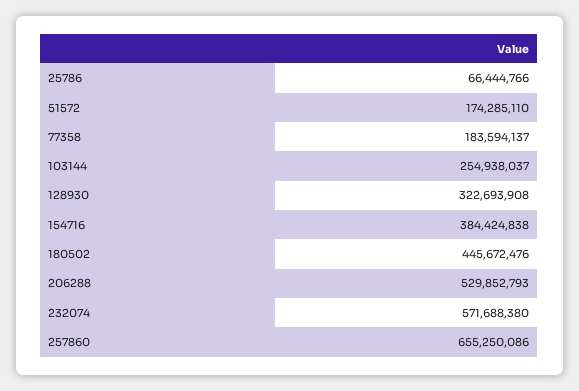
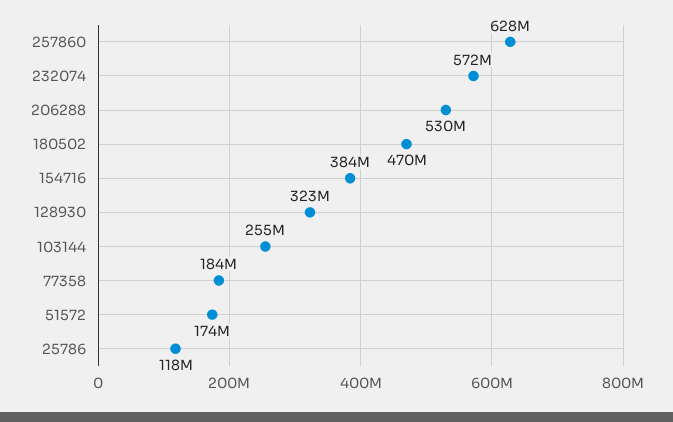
25786: 66444766 -> 118000000
180502: 445672476 -> 470000000
257860: 655250086 -> 628000000

